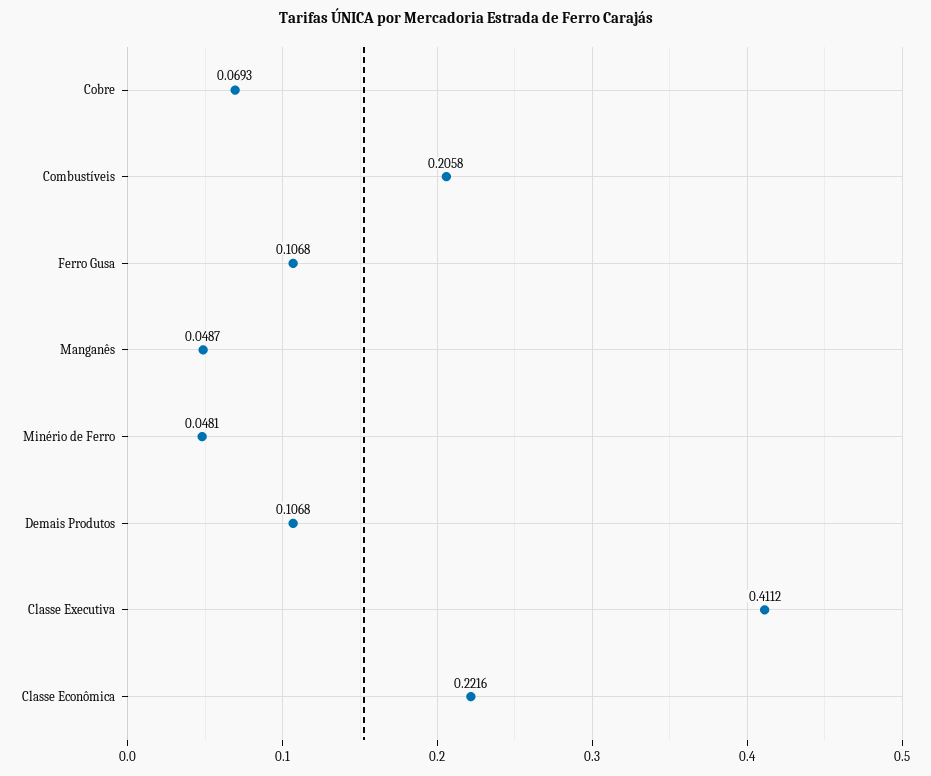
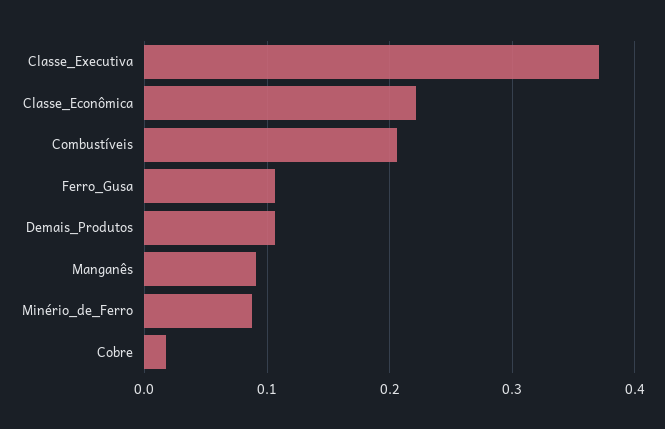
Cobre: 0.0693 -> 0.02
Manganês: 0.0487 -> 0.09
Minério de Ferro: 0.0481 -> 0.09
Classe Executiva: 0.4112 -> 0.37

